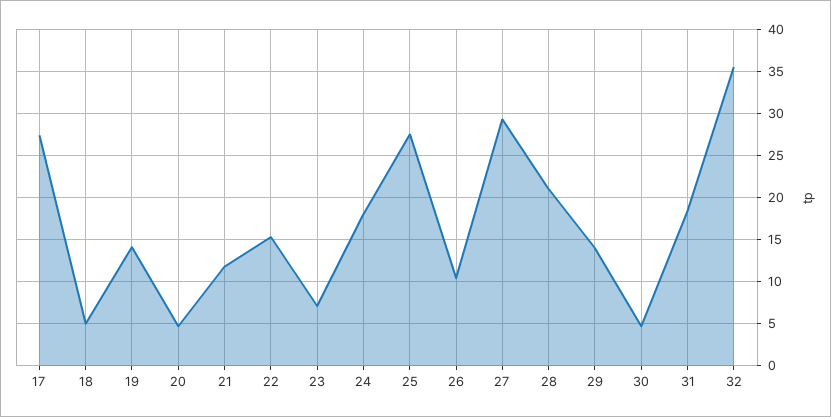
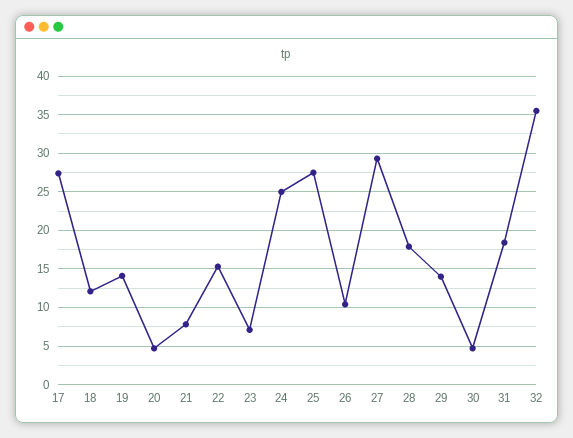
18: 5 -> 12
21: 12 -> 8
24: 18 -> 25
28: 21 -> 18

